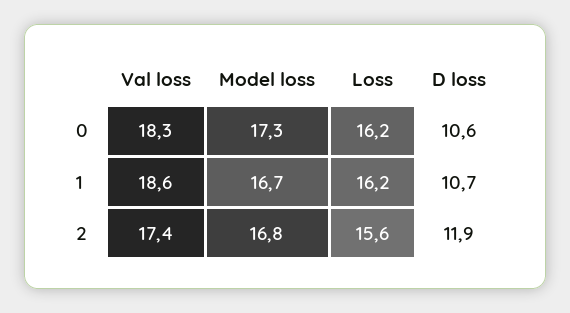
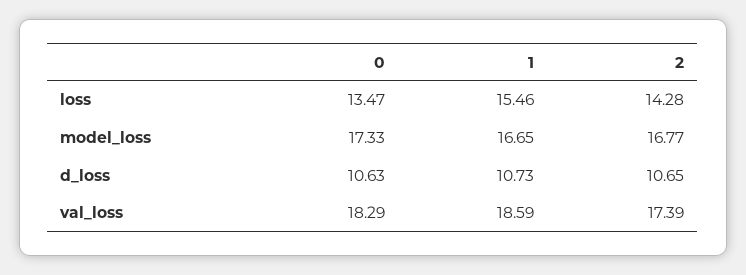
Loss, 0: 16.2 -> 13.47
Loss, 1: 16.2 -> 15.46
Loss, 2: 15.6 -> 14.28
D loss, 2: 11.9 -> 10.65

